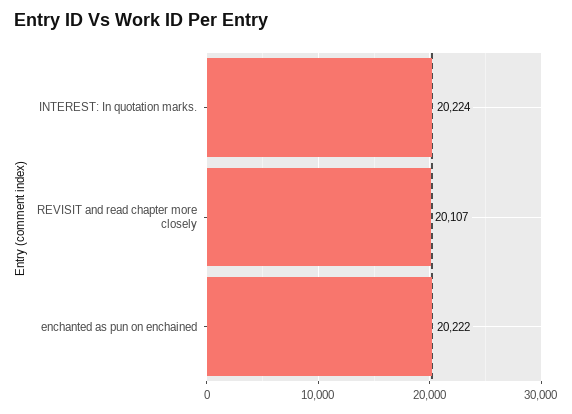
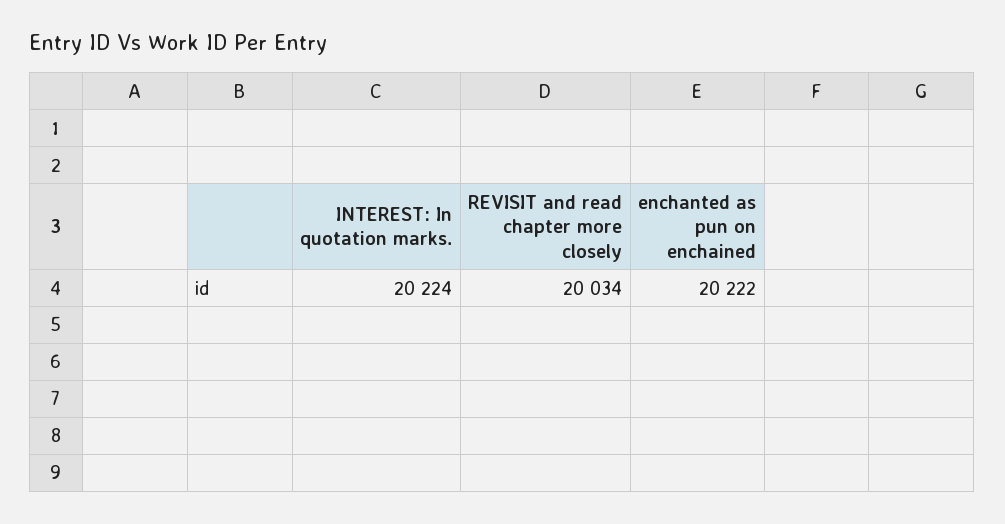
REVISIT and read chapter more closely: 20107 -> 20034

